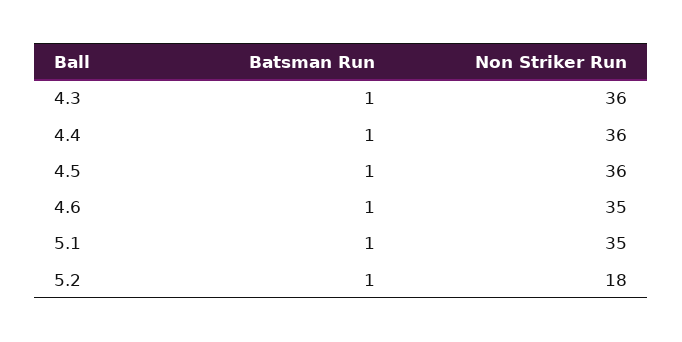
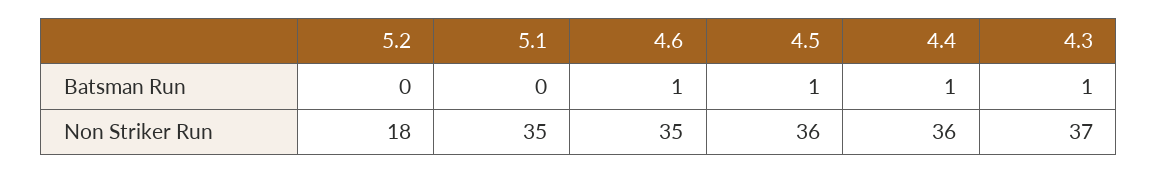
Non Striker Run, 4.3: 36 -> 37
Batsman Run, 5.1: 1 -> 0
Batsman Run, 5.2: 1 -> 0

